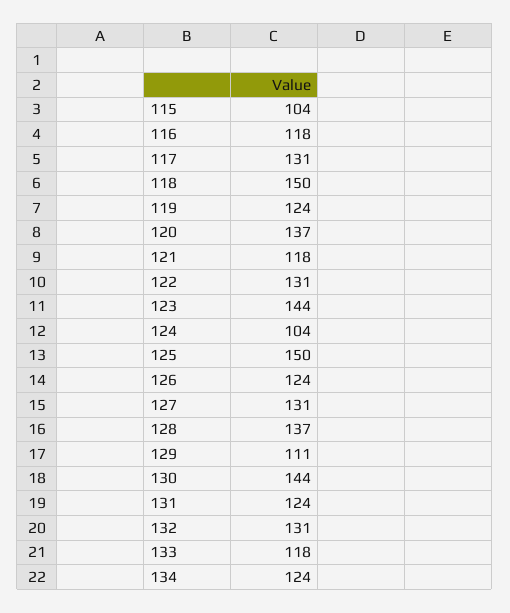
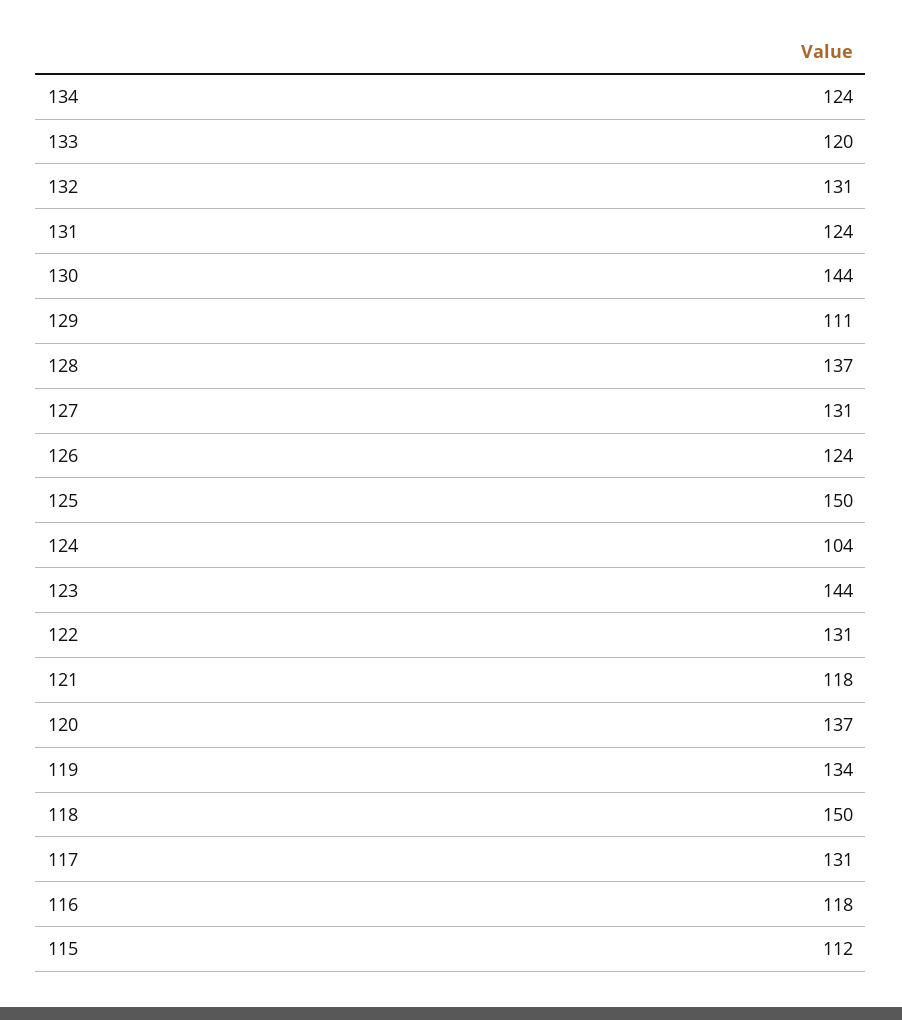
115: 104 -> 112
119: 124 -> 134
133: 118 -> 120

